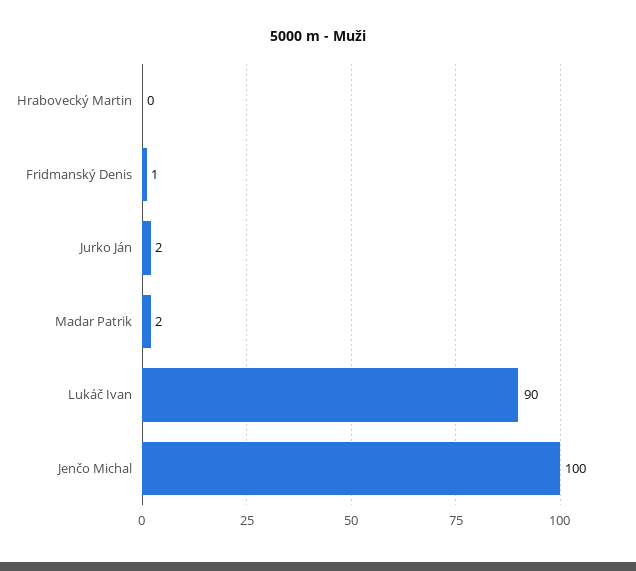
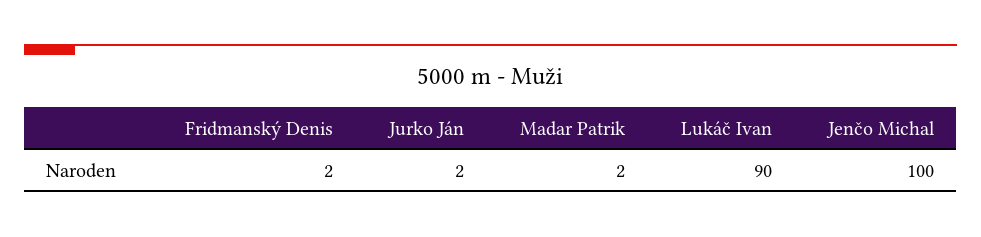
Hrabovecký Martin: 0 -> none
Fridmanský Denis: 1 -> 2

